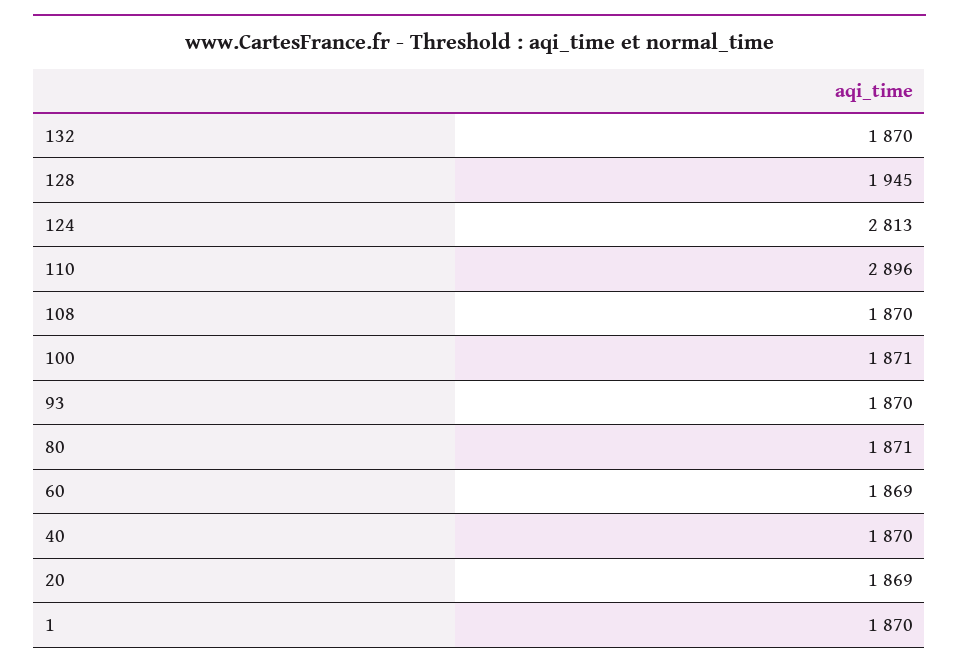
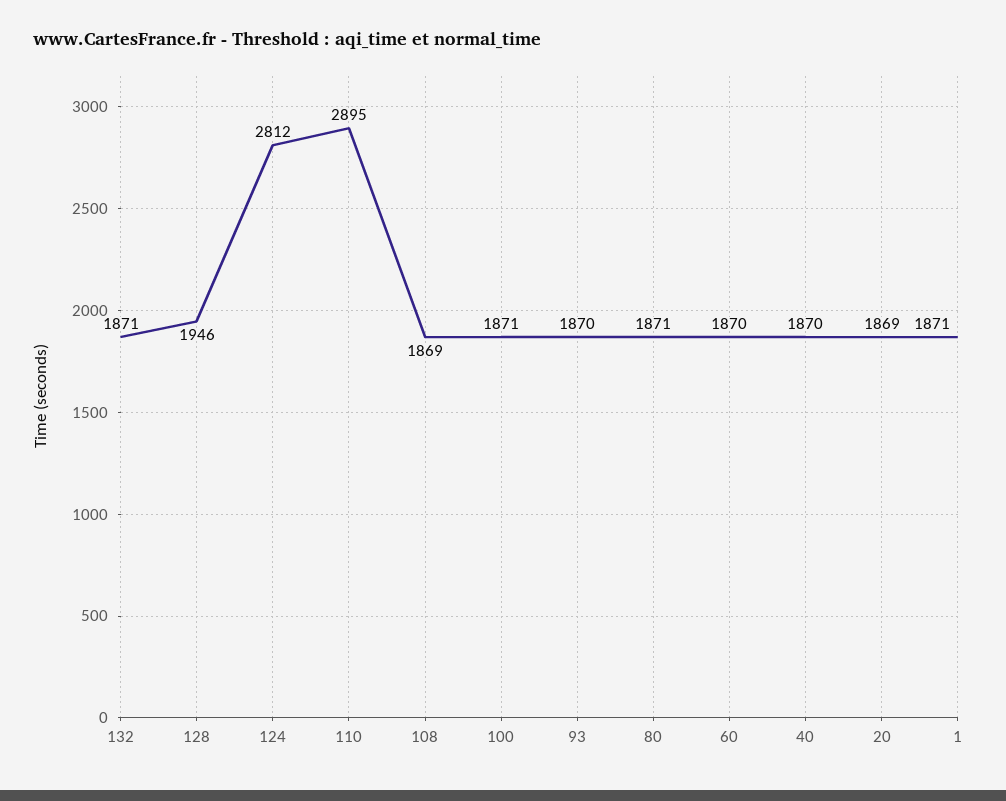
132: 1870 -> 1871
128: 1945 -> 1946
124: 2813 -> 2812
110: 2896 -> 2895
108: 1870 -> 1869
60: 1869 -> 1870
1: 1870 -> 1871

